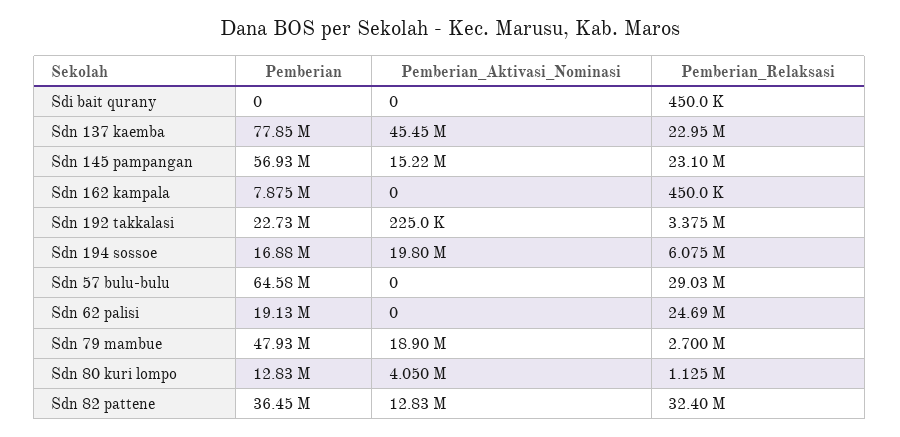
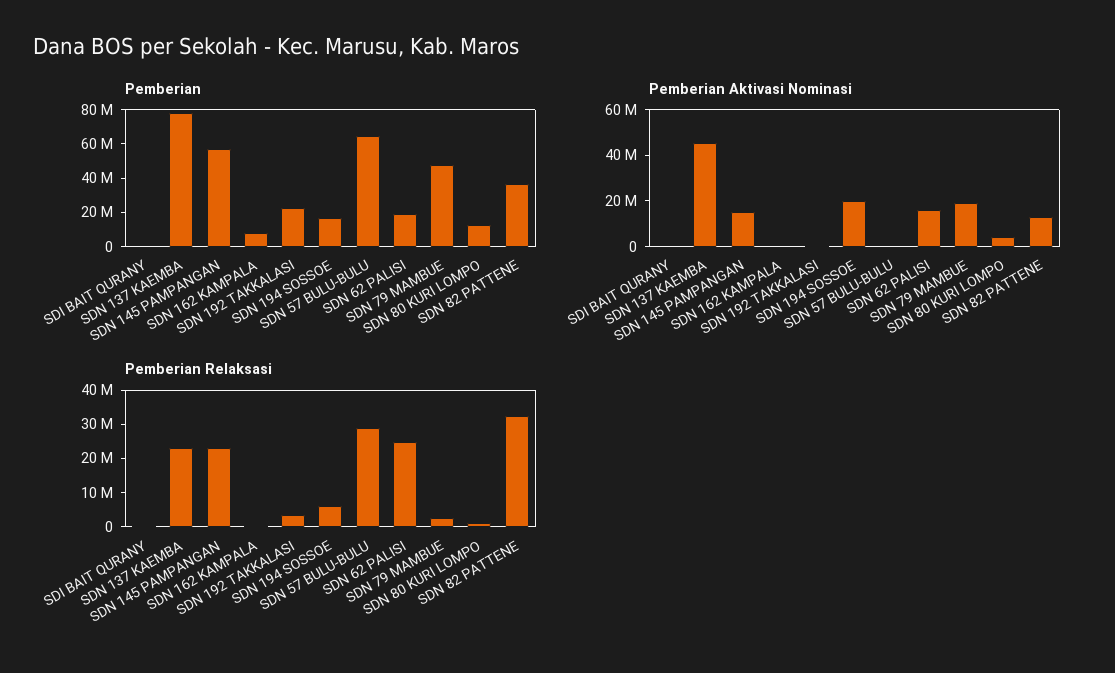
Pemberian_Aktivasi_Nominasi, Sdn 62 palisi: 0 -> 15000000

